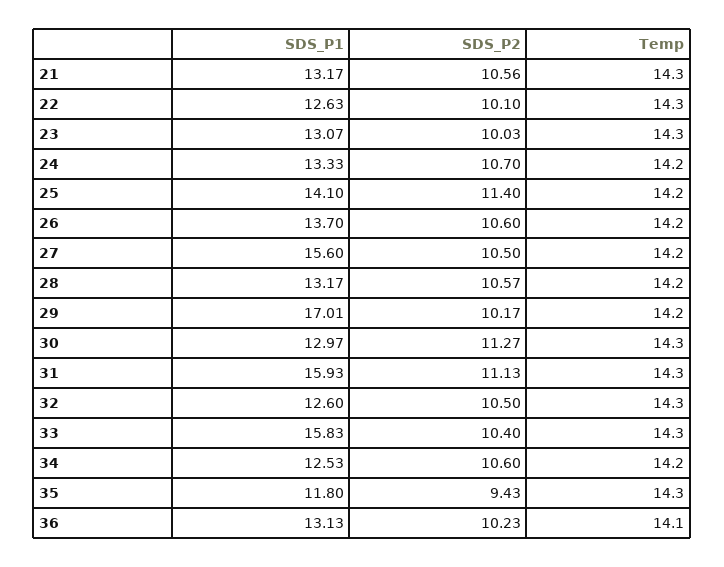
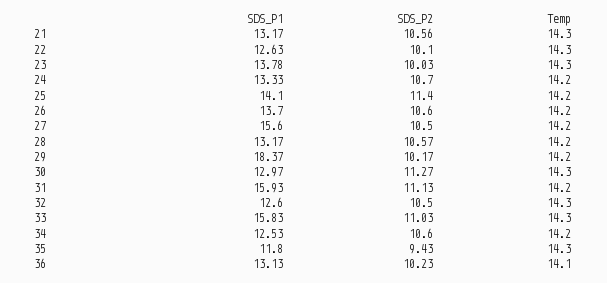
SDS_P1, 23: 13.07 -> 13.78
SDS_P1, 29: 17.01 -> 18.37
Temp, 31: 14.3 -> 14.2
SDS_P2, 33: 10.4 -> 11.03

